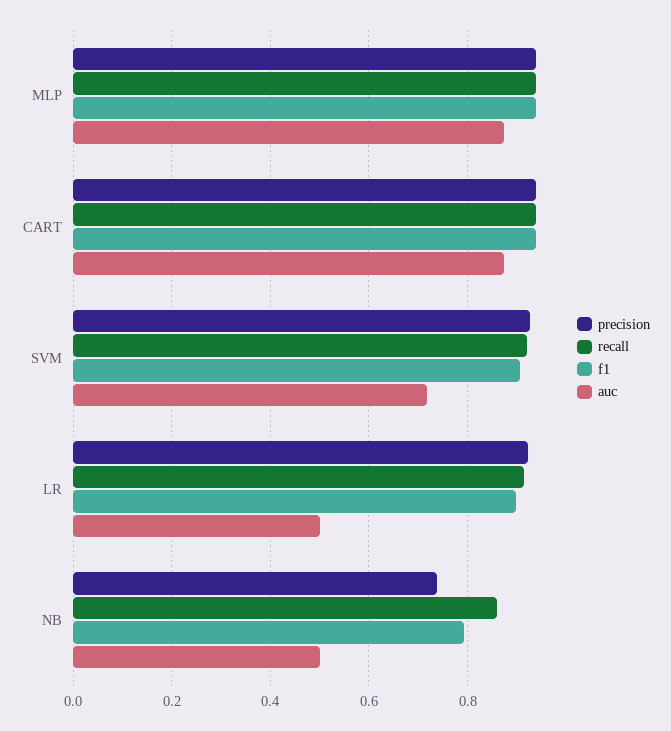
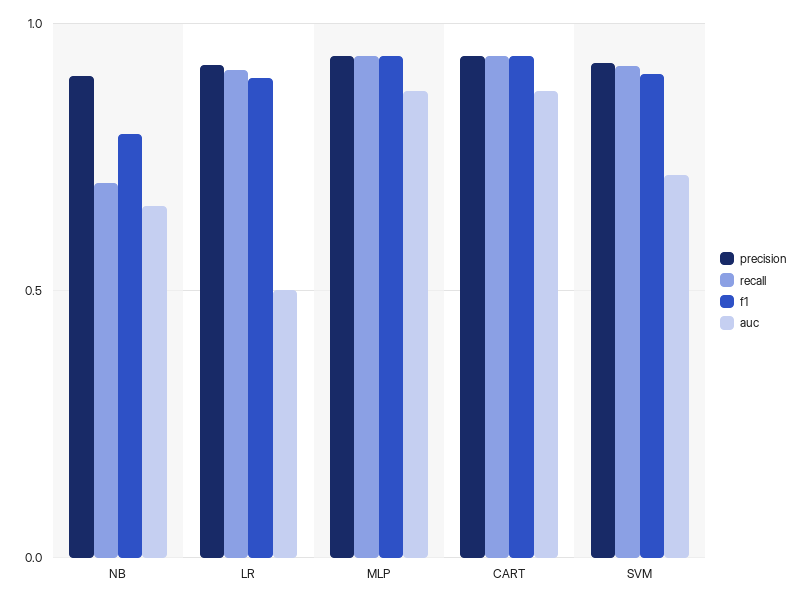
precision, NB: 0.74 -> 0.9
recall, NB: 0.86 -> 0.7
auc, NB: 0.5 -> 0.65

